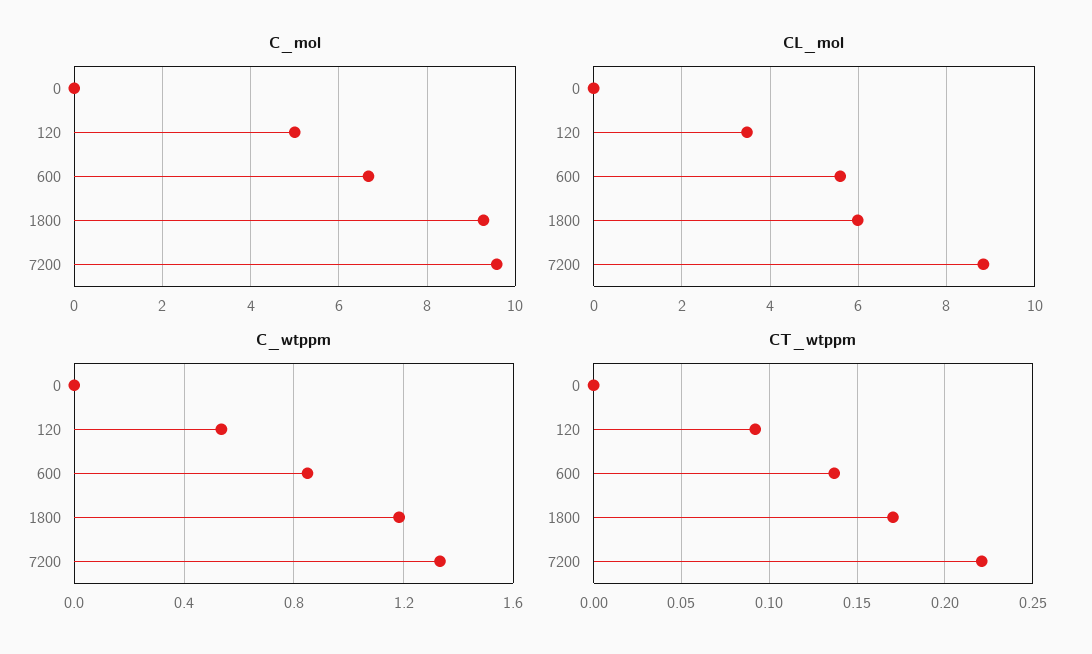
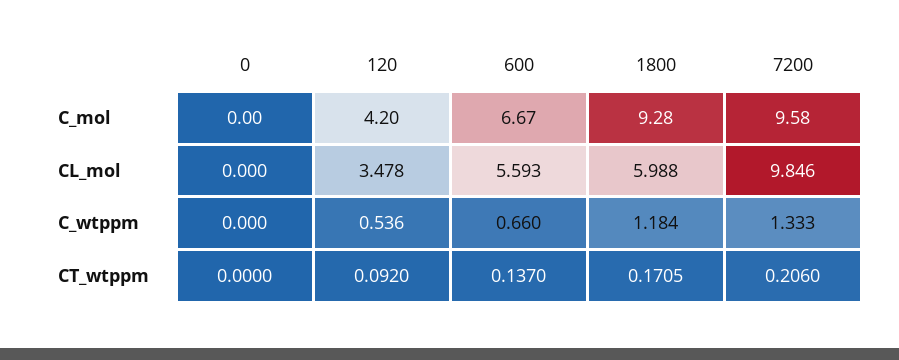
C_mol, 120: 5 -> 4.2
CL_mol, 7200: 8.8 -> 9.846
C_wtppm, 600: 0.85 -> 0.66
CT_wtppm, 7200: 0.22 -> 0.206

